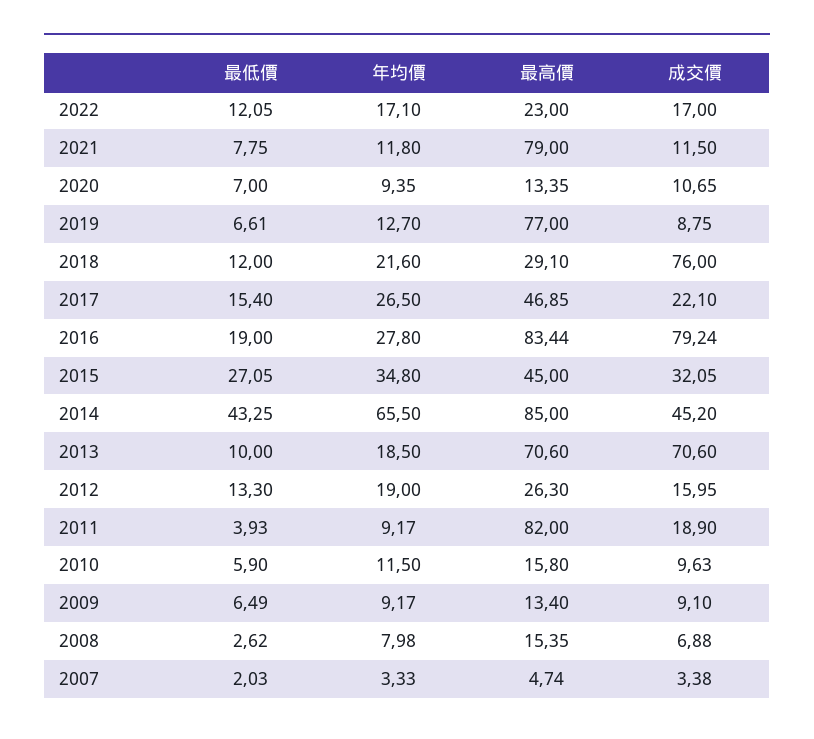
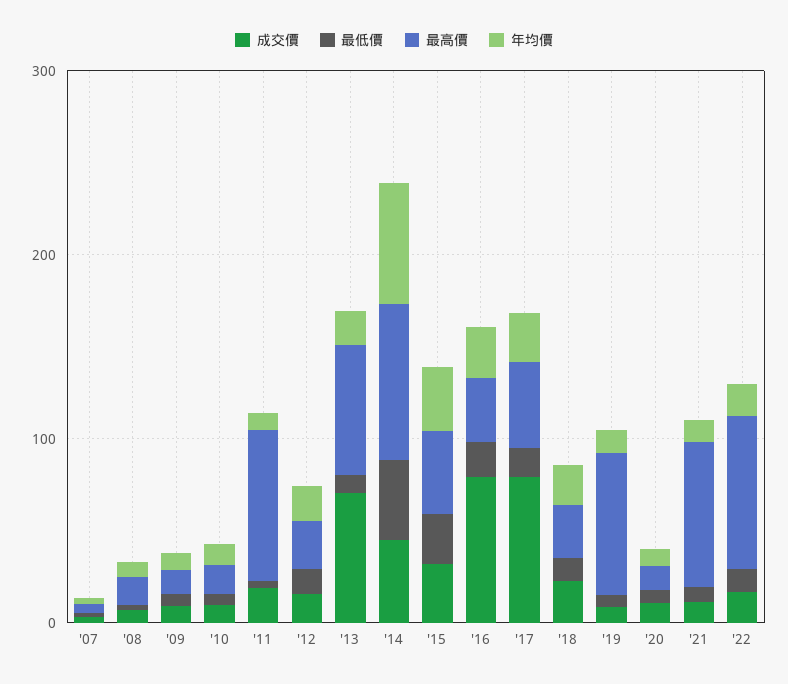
最高價, 2022: 23 -> 80
成交價, 2018: 76 -> 20
成交價, 2017: 22.1 -> 80
最高價, 2016: 83.44 -> 40

